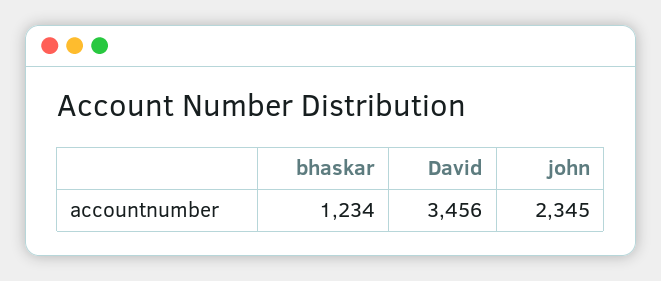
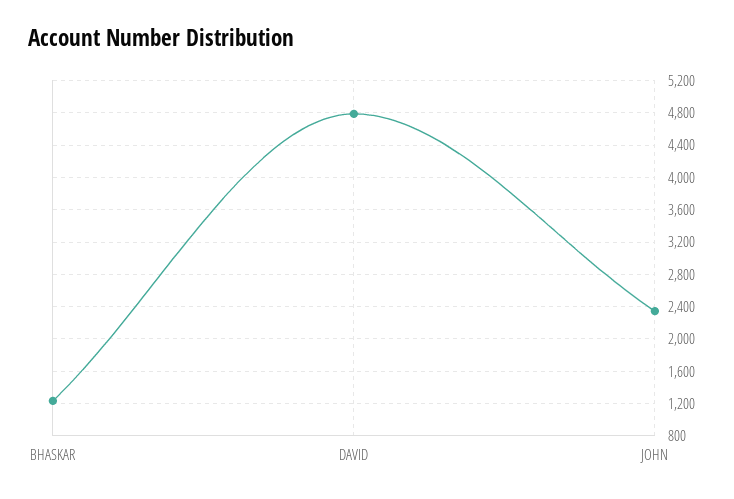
David: 3456 -> 4800

